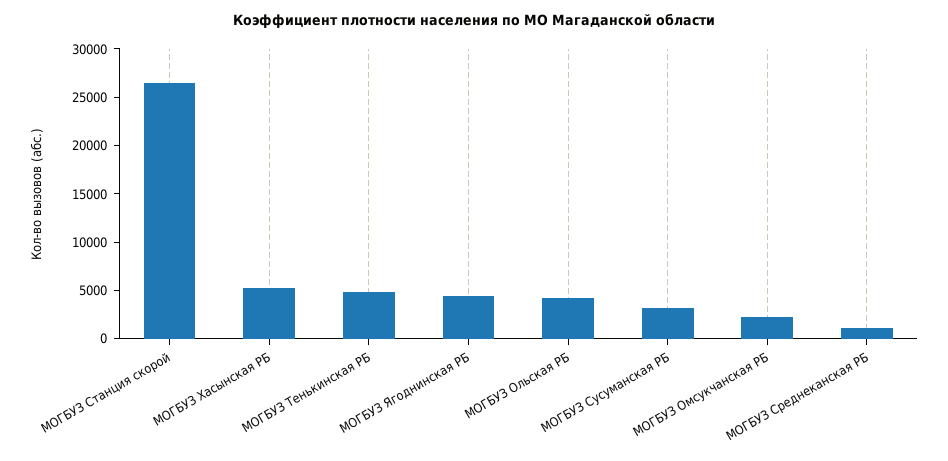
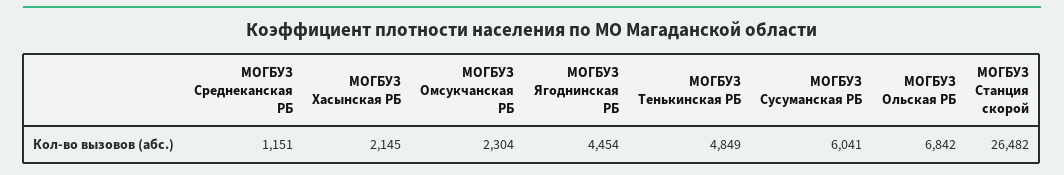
МОГБУЗ Хасынская РБ: 5000 -> 2145
МОГБУЗ Ольская РБ: 4000 -> 6842
МОГБУЗ Сусуманская РБ: 3000 -> 6041

